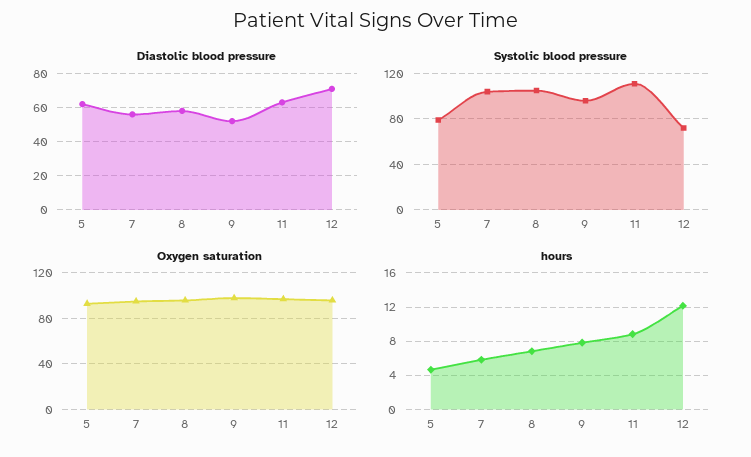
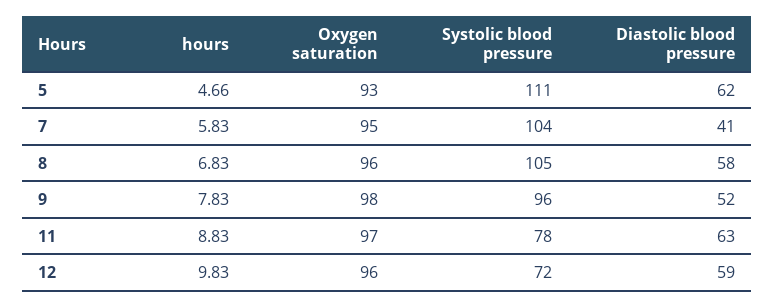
Diastolic blood pressure, 7: 55 -> 41
Diastolic blood pressure, 12: 70 -> 59
Systolic blood pressure, 5: 80 -> 111
Systolic blood pressure, 11: 110 -> 78
hours, 12: 12 -> 9.83

